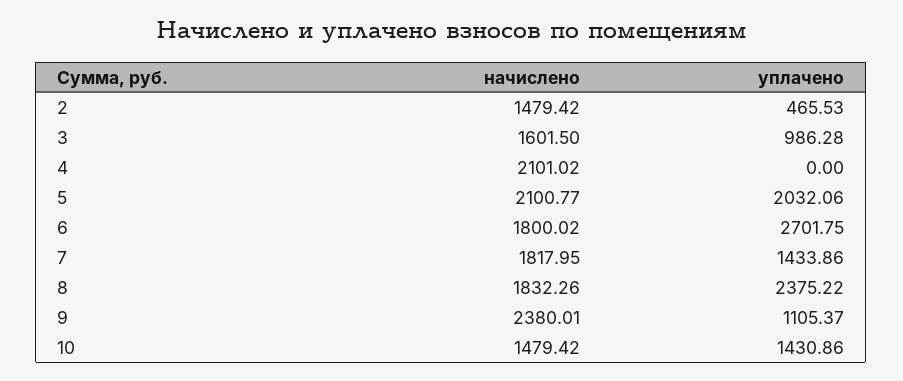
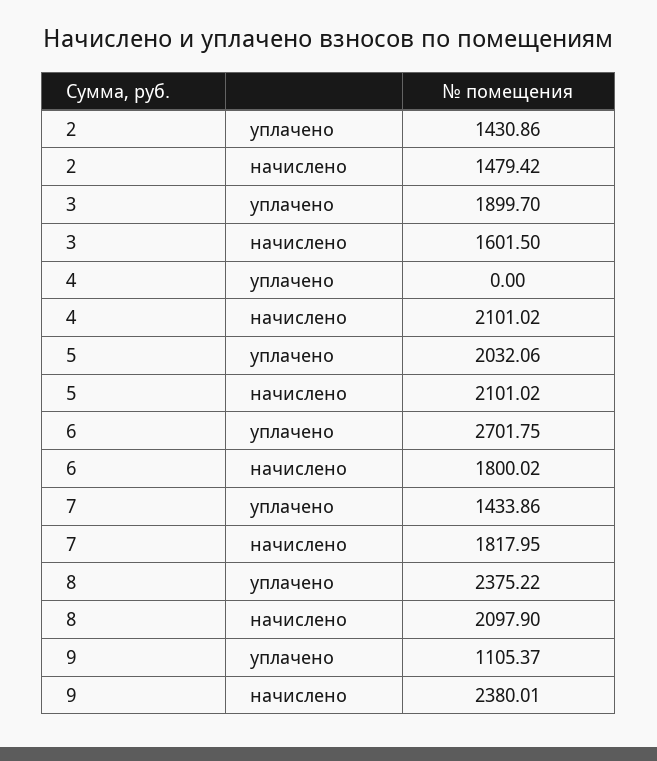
уплачено, 2: 465.53 -> 1430.86
уплачено, 3: 986.28 -> 1899.7
начислено, 5: 2100.77 -> 2101.02
начислено, 8: 1832.26 -> 2097.9
начислено, 10: 1479.42 -> none
уплачено, 10: 1430.86 -> none

